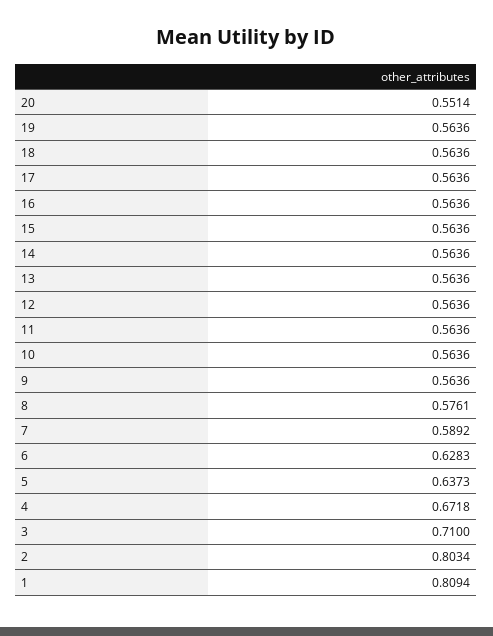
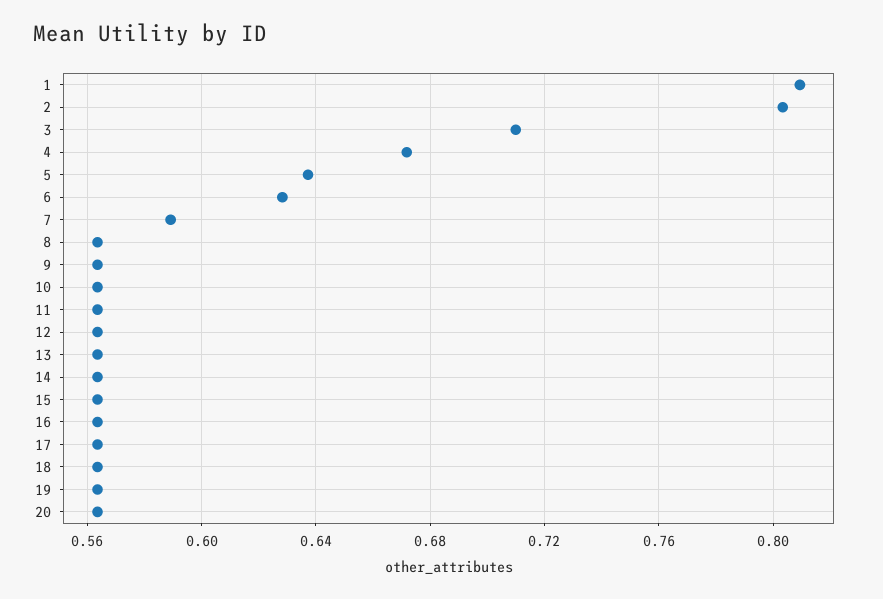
20: 0.5514 -> 0.565
8: 0.5761 -> 0.565

